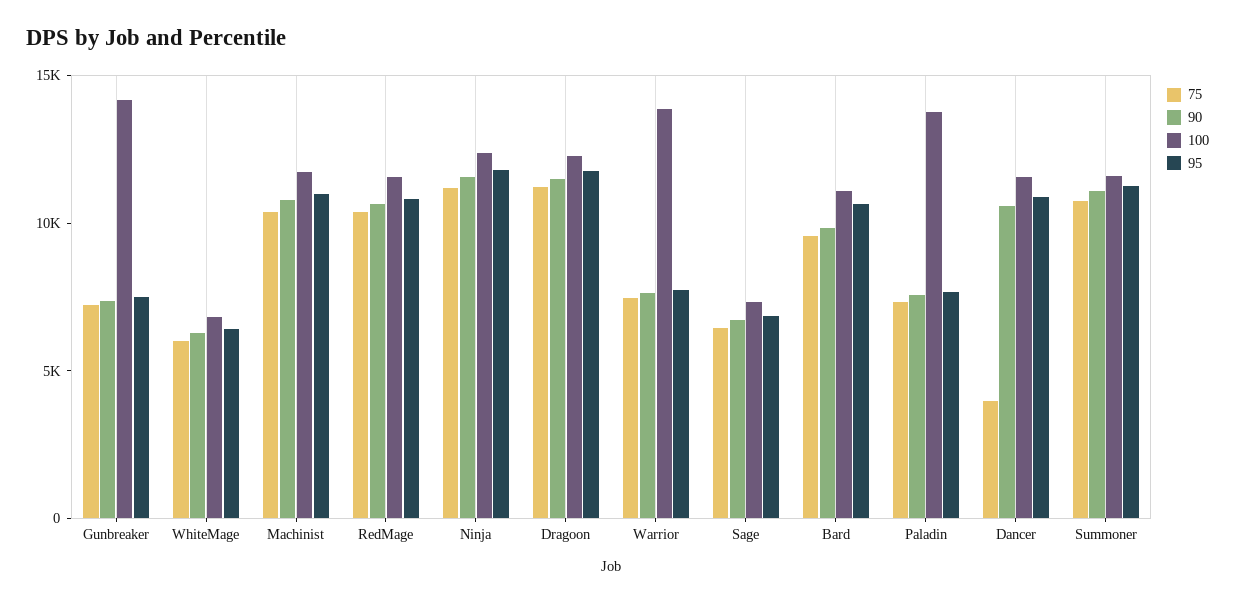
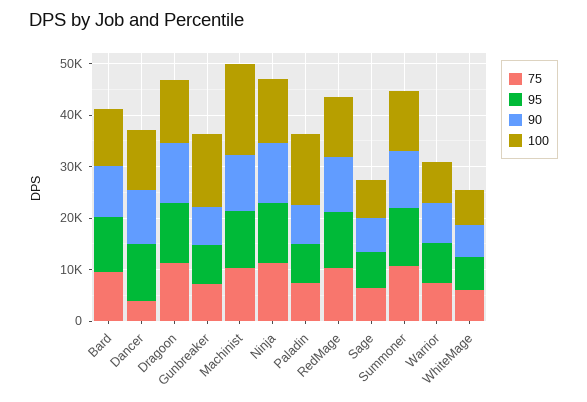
100, Machinist: 12000 -> 18000
100, Warrior: 14000 -> 8000

